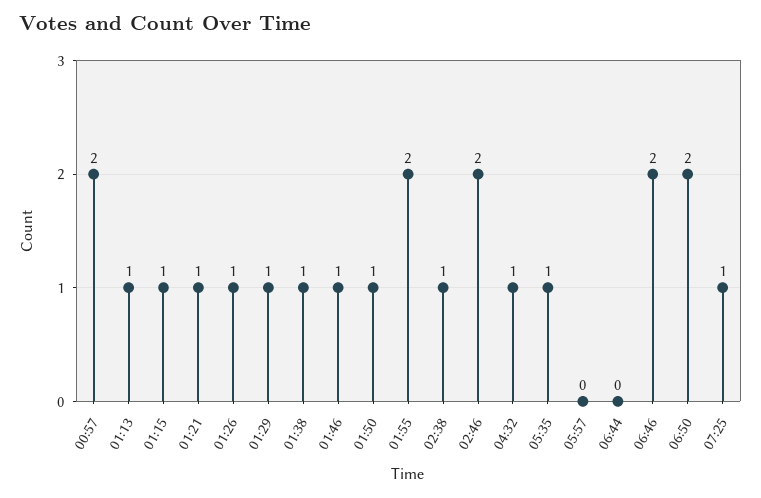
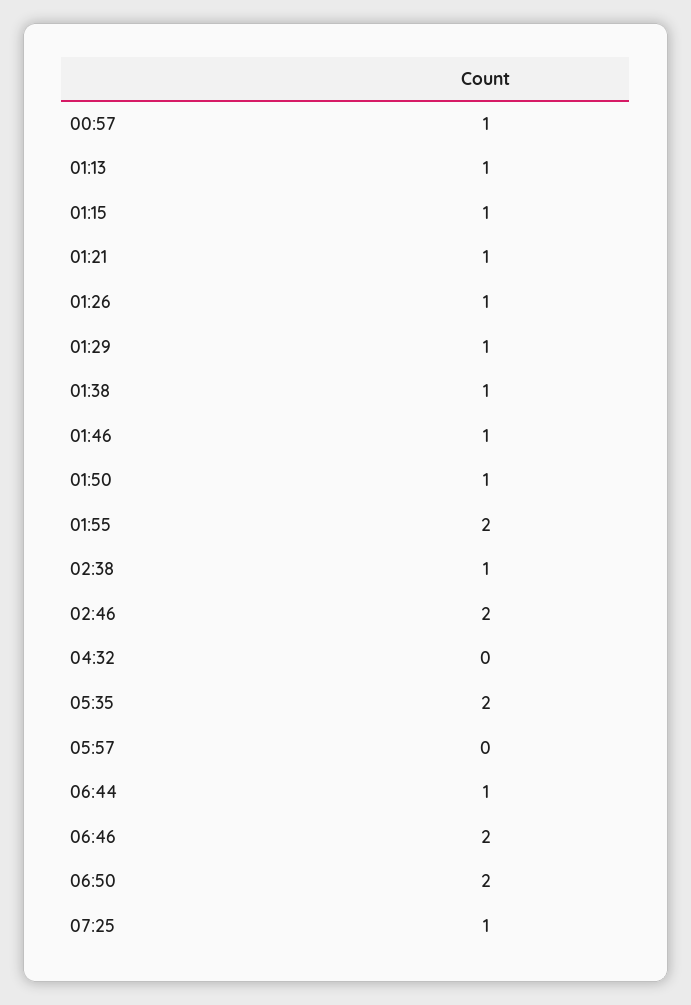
00:57: 2 -> 1
04:32: 1 -> 0
05:35: 1 -> 2
06:44: 0 -> 1

